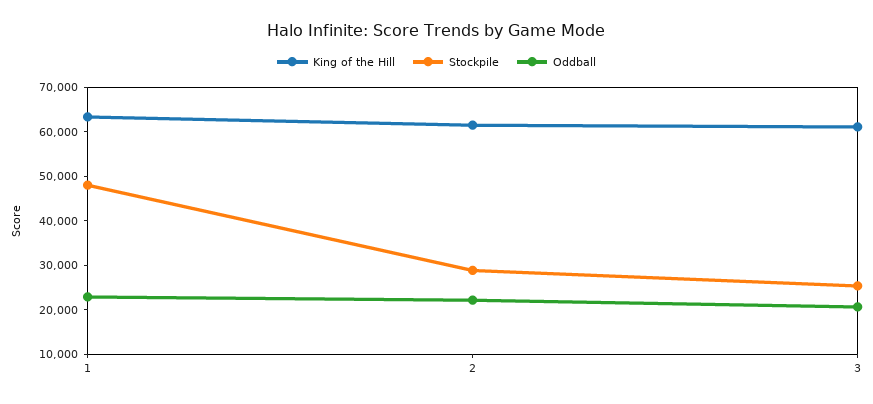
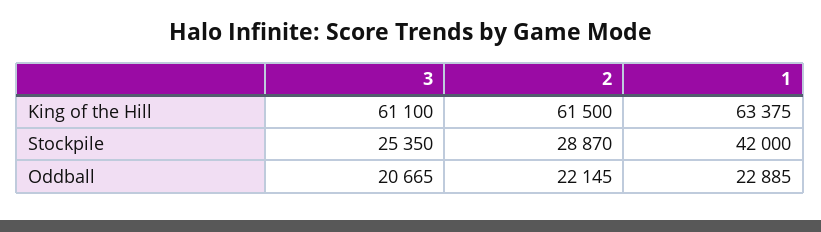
Stockpile, 1: 48000 -> 42000

